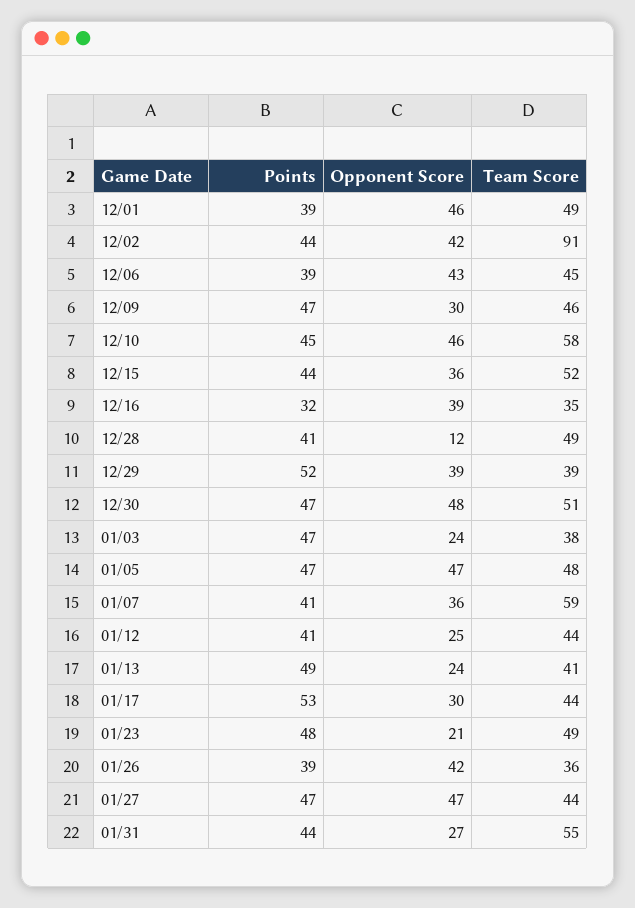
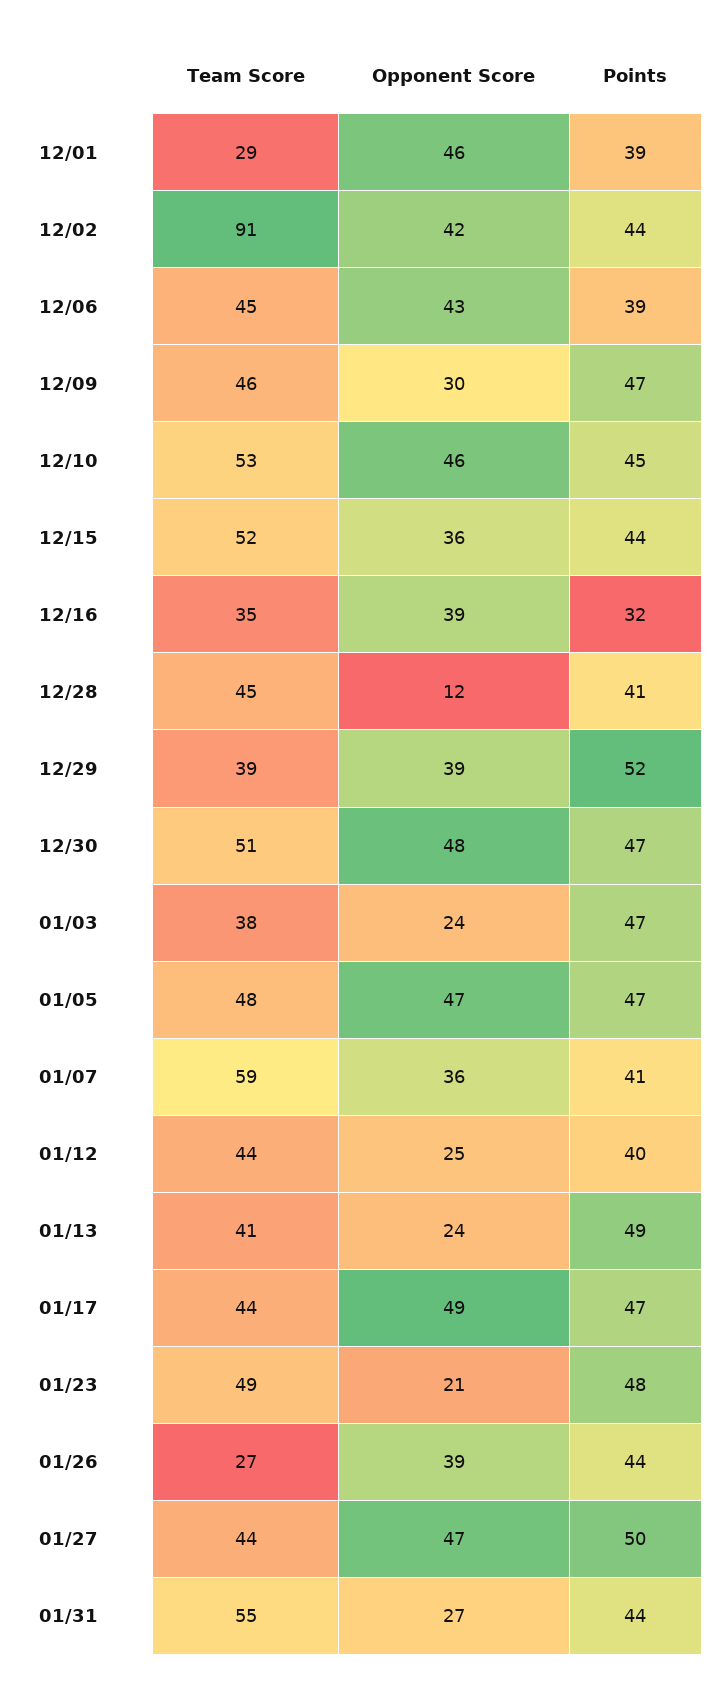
Team Score, 12/01: 49 -> 29
Team Score, 12/10: 58 -> 53
Team Score, 12/28: 49 -> 45
Points, 01/12: 41 -> 40
Points, 01/17: 53 -> 47
Opponent Score, 01/17: 30 -> 49
Points, 01/26: 39 -> 44
Opponent Score, 01/26: 42 -> 39
Team Score, 01/26: 36 -> 27
Points, 01/27: 47 -> 50

